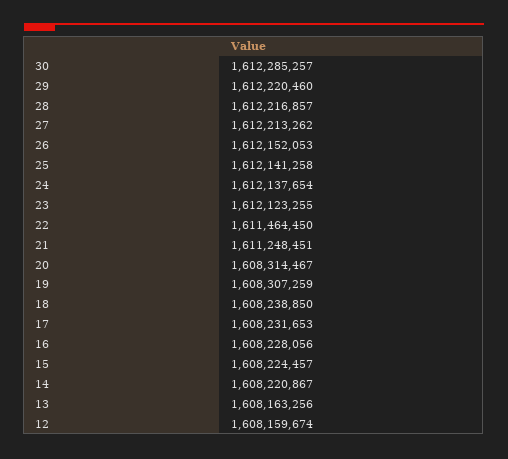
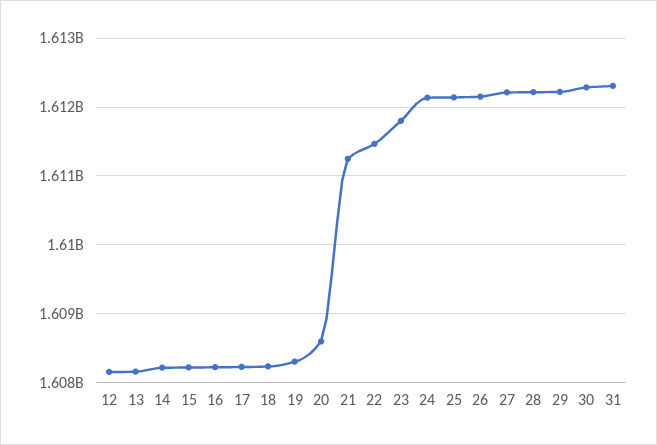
23: 1612123255 -> 1611800000
20: 1608314467 -> 1608600000
31: none -> 1612300000

